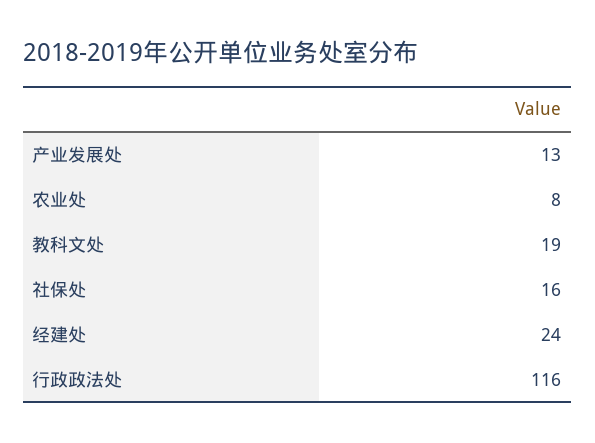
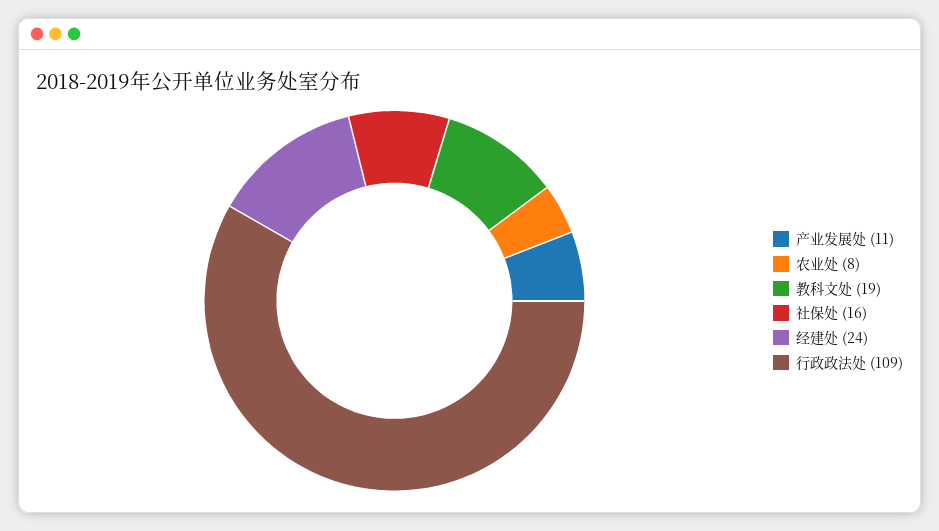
产业发展处: 13 -> 11
行政政法处: 116 -> 109

